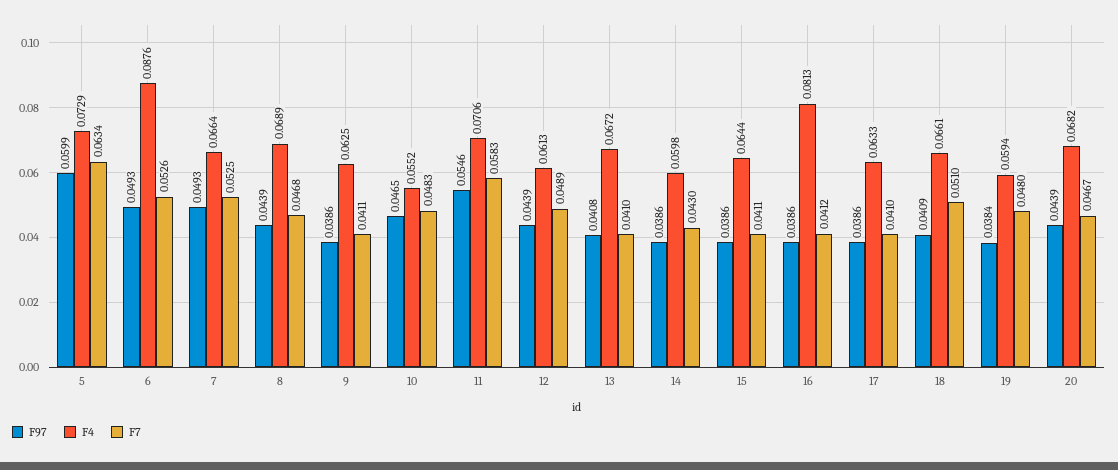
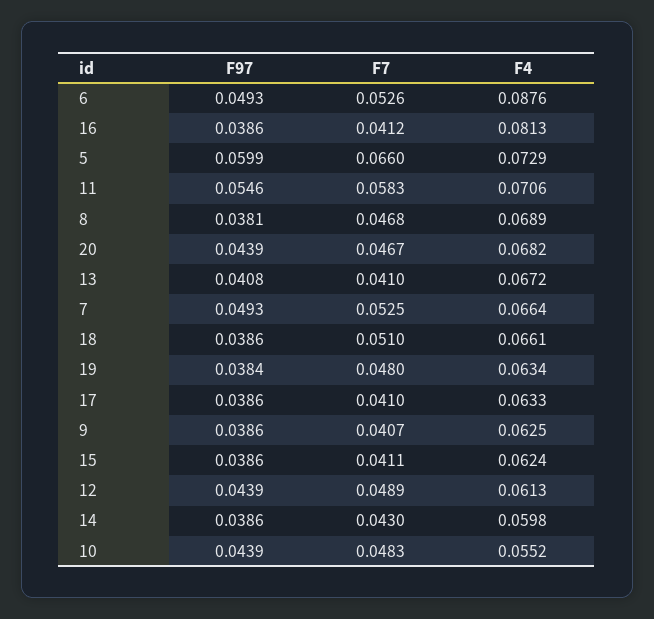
F7, 5: 0.0634 -> 0.066
F97, 8: 0.0439 -> 0.0381
F7, 9: 0.0411 -> 0.0407
F97, 10: 0.0465 -> 0.0439
F4, 15: 0.0644 -> 0.0624
F97, 18: 0.0409 -> 0.0386
F4, 19: 0.0594 -> 0.0634

